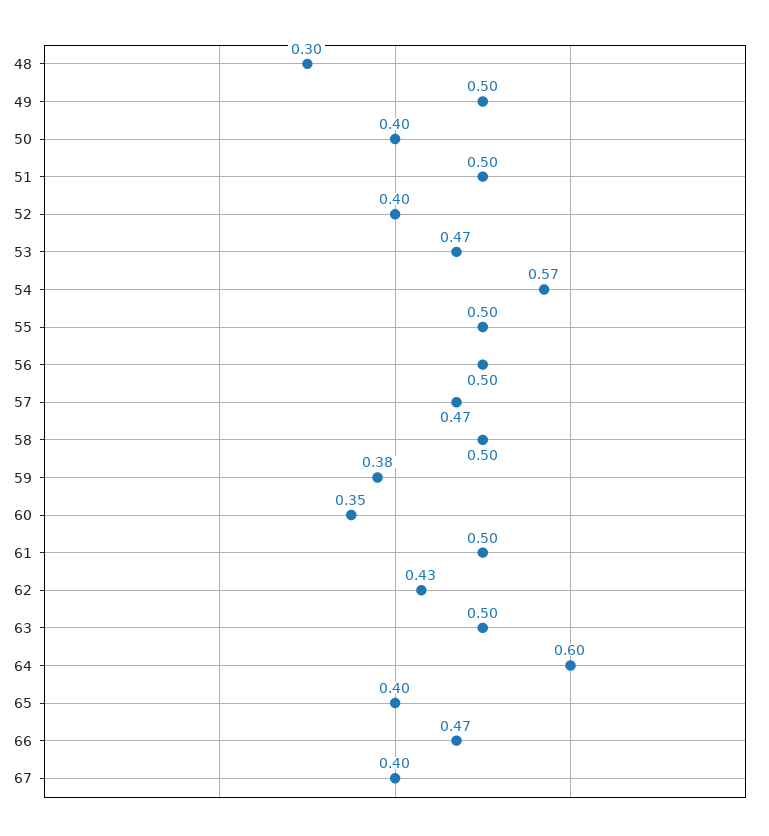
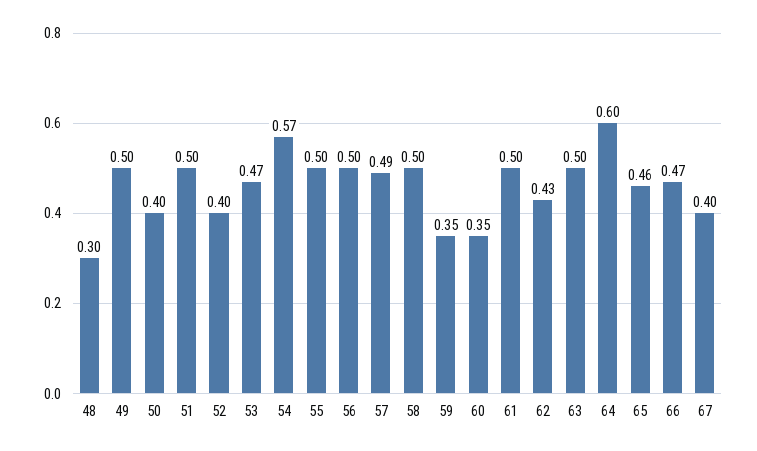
57: 0.47 -> 0.49
59: 0.38 -> 0.35
65: 0.4 -> 0.46

